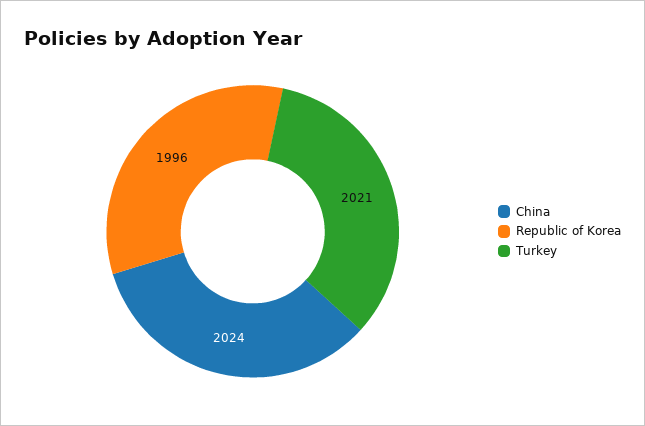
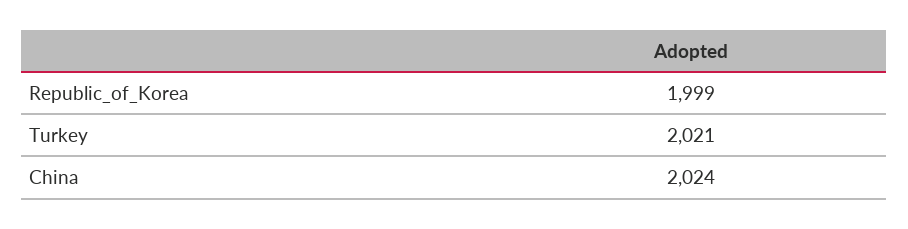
Republic of Korea: 1996 -> 1999

